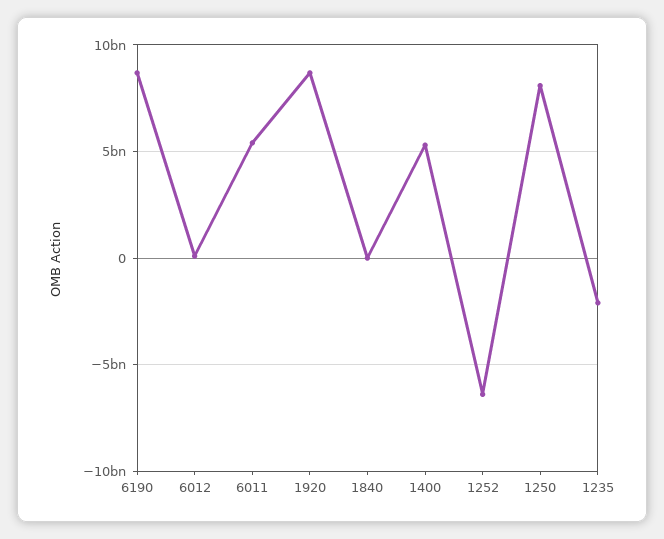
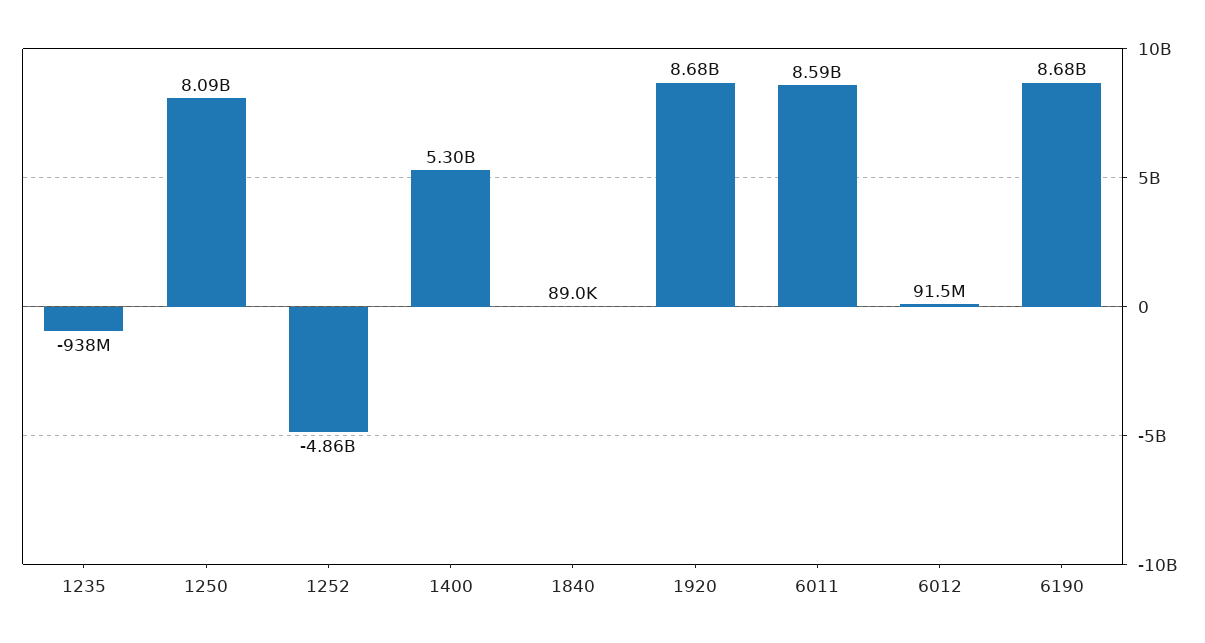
6011: 5500000000 -> 8590000000
1252: -6500000000 -> -4860000000
1235: -2000000000 -> -938000000

